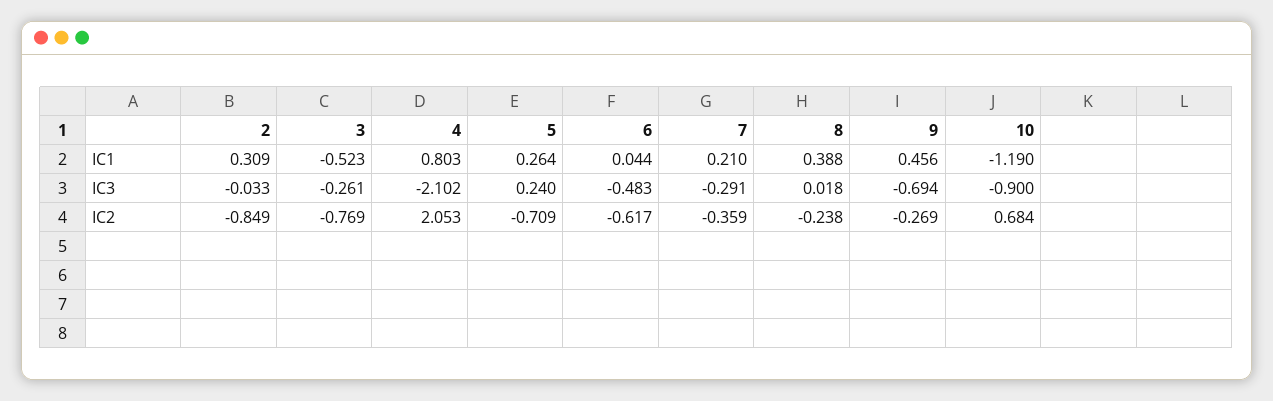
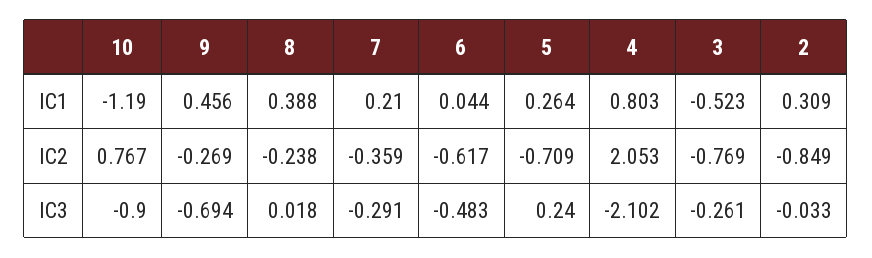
10, IC2: 0.684 -> 0.767

